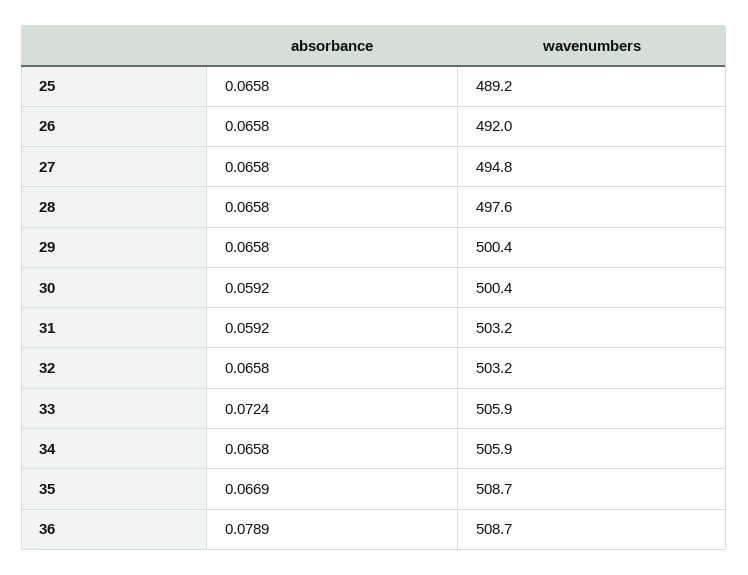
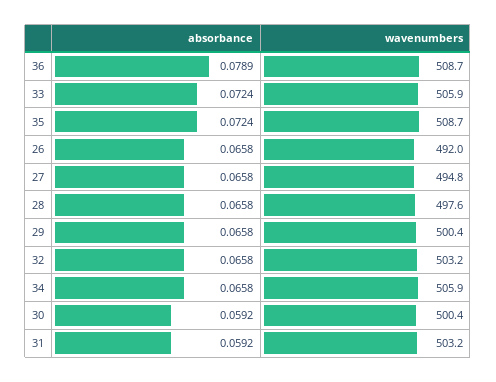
absorbance, 25: 0.0658 -> none
wavenumbers, 25: 489.2 -> none
absorbance, 35: 0.0669 -> 0.0724

